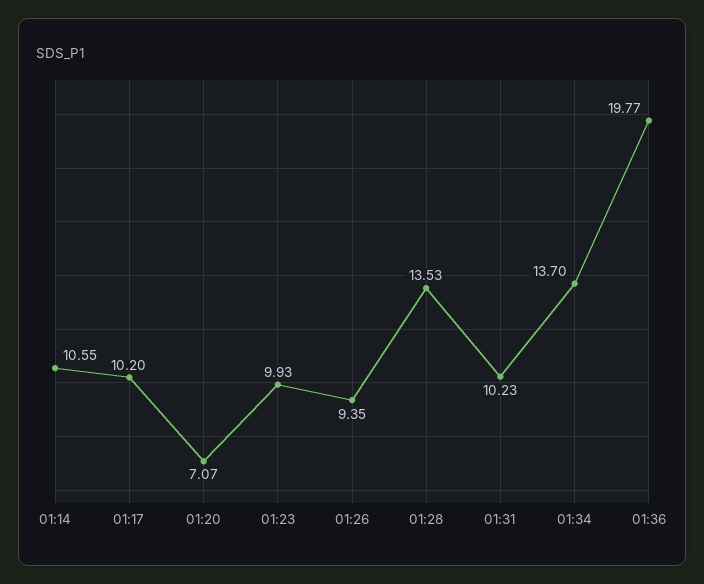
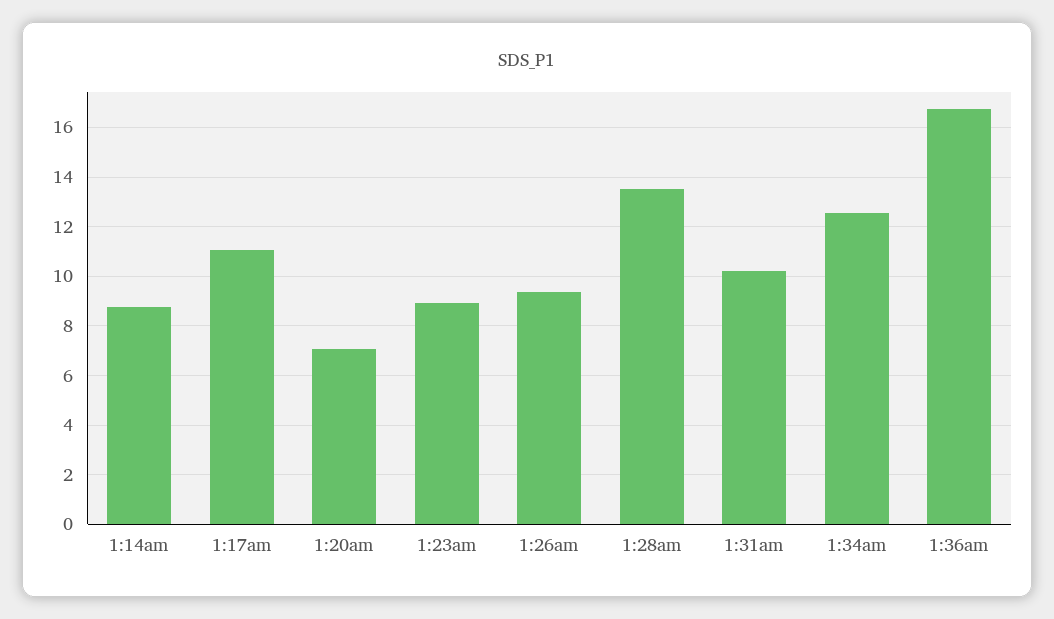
01:14: 10.55 -> 8.75
01:17: 10.2 -> 11
01:23: 9.93 -> 9
01:34: 13.7 -> 12.5
01:36: 19.77 -> 16.75

